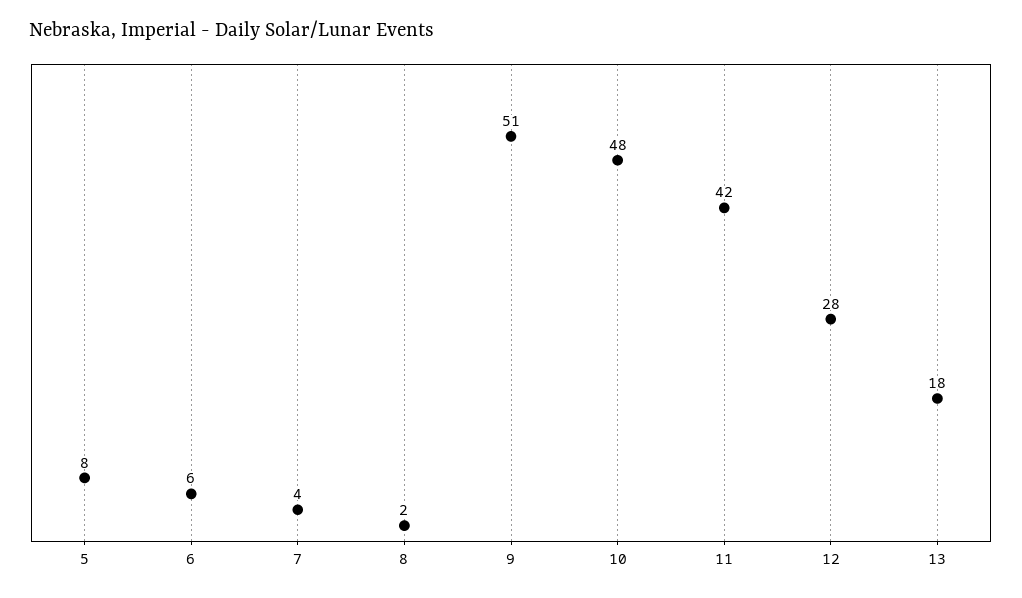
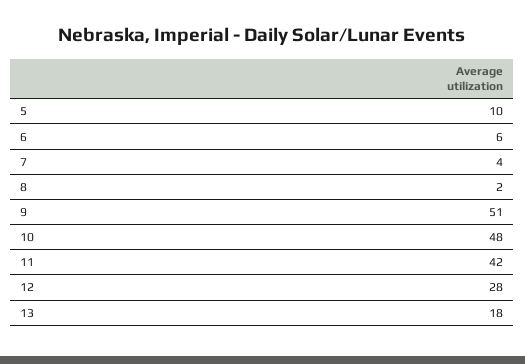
5: 8 -> 10

